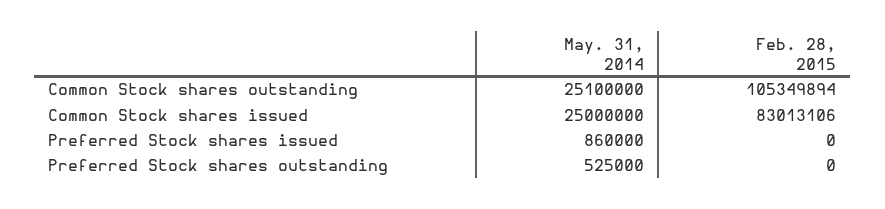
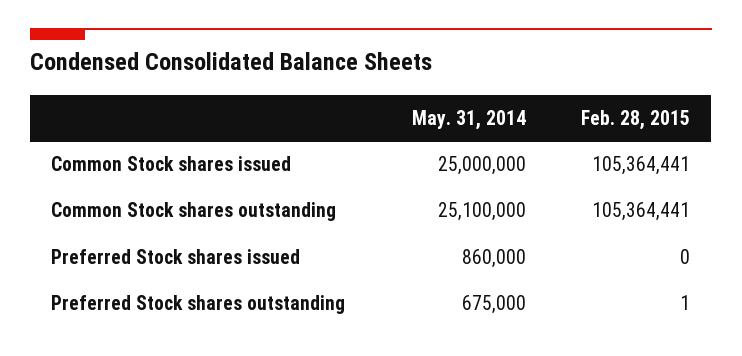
Feb. 28, 2015, Common Stock shares outstanding: 105349894 -> 105364441
Feb. 28, 2015, Common Stock shares issued: 83013106 -> 105364441
May. 31, 2014, Preferred Stock shares outstanding: 525000 -> 675000
Feb. 28, 2015, Preferred Stock shares outstanding: 0 -> 1

